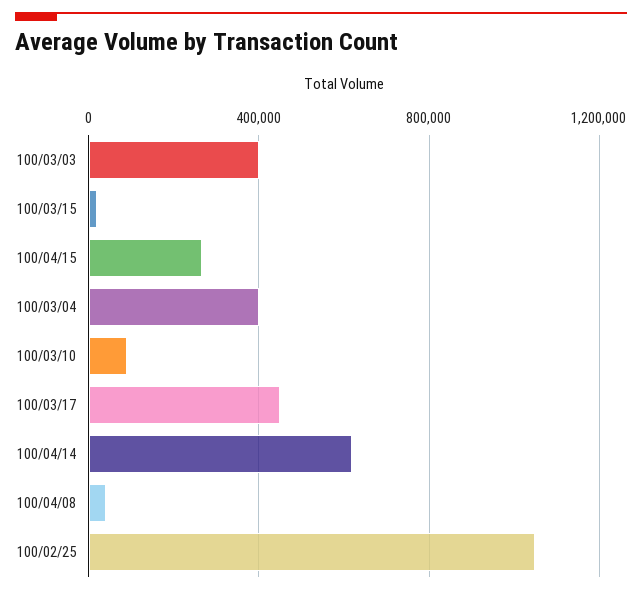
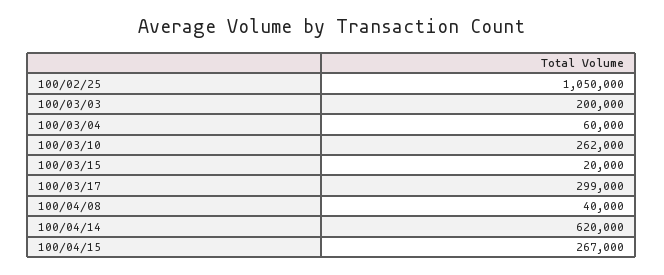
100/03/03: 400000 -> 200000
100/03/04: 400000 -> 60000
100/03/10: 100000 -> 262000
100/03/17: 450000 -> 299000

